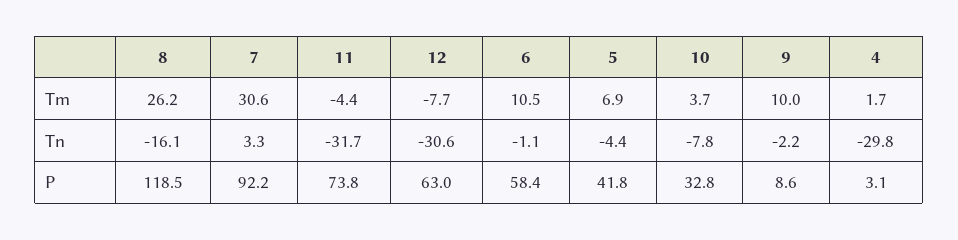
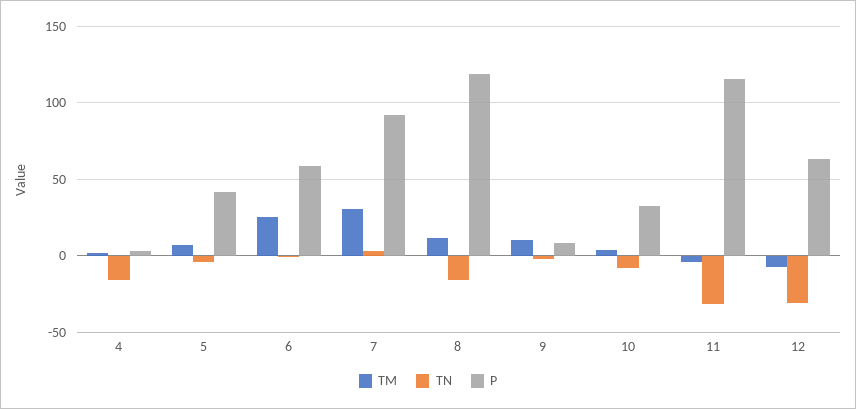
Tm, 8: 26.2 -> 10
Tm, 6: 10.5 -> 25
Tn, 4: -29.8 -> -15
P, 11: 73.8 -> 115

